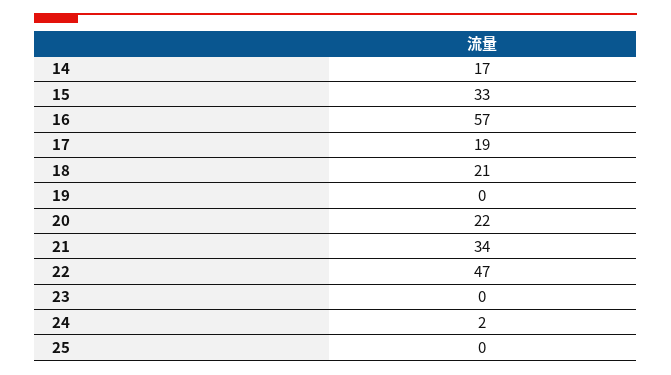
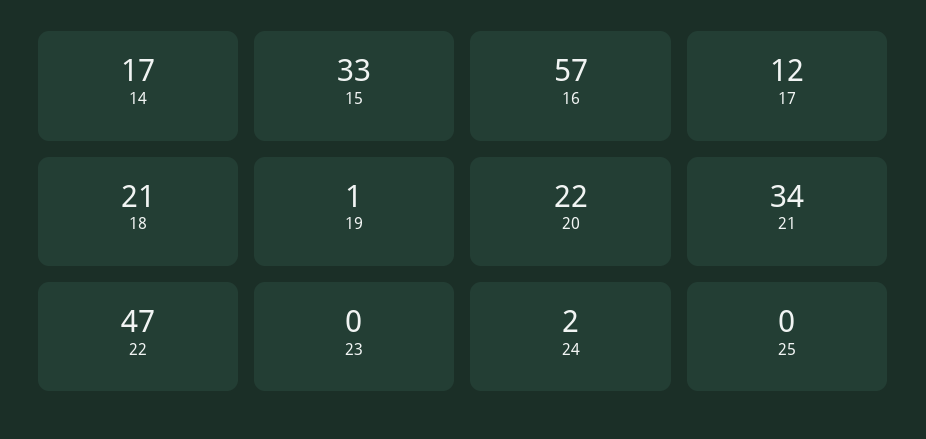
17: 19 -> 12
19: 0 -> 1

